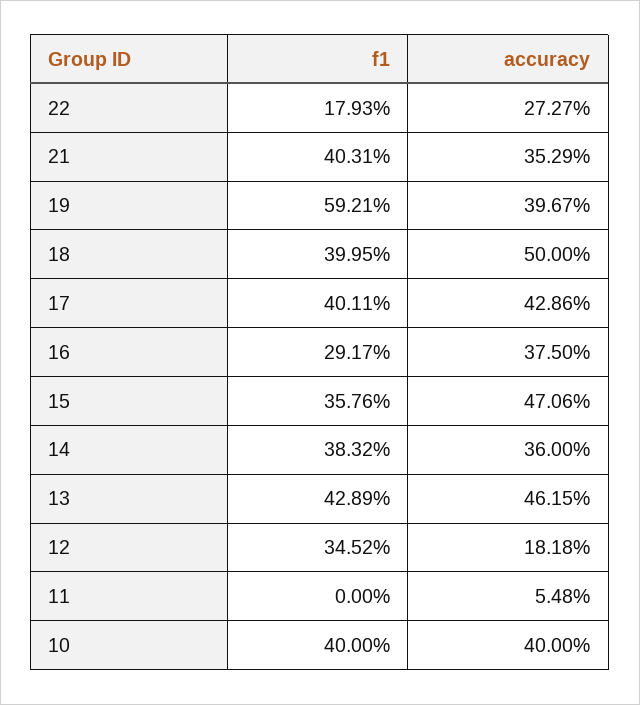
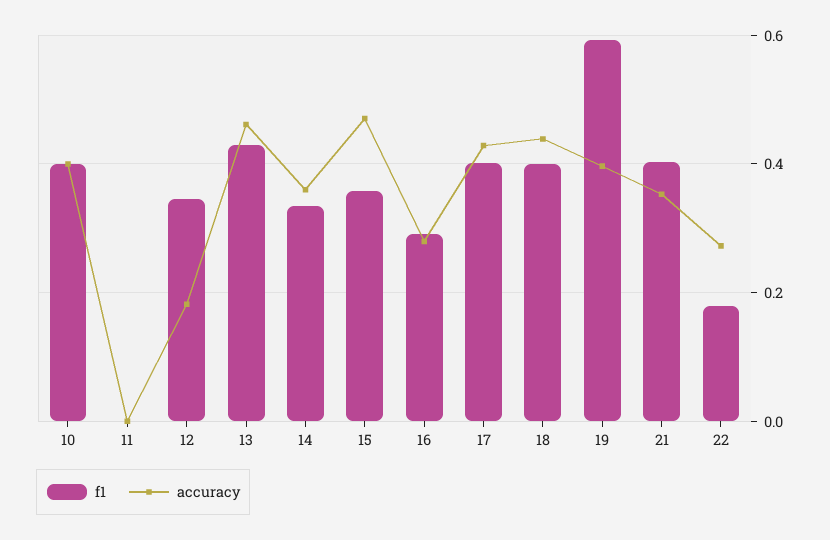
accuracy, 18: 0.5 -> 0.44
accuracy, 16: 0.375 -> 0.28
f1, 14: 0.3832 -> 0.34
accuracy, 11: 0.0548 -> 0

